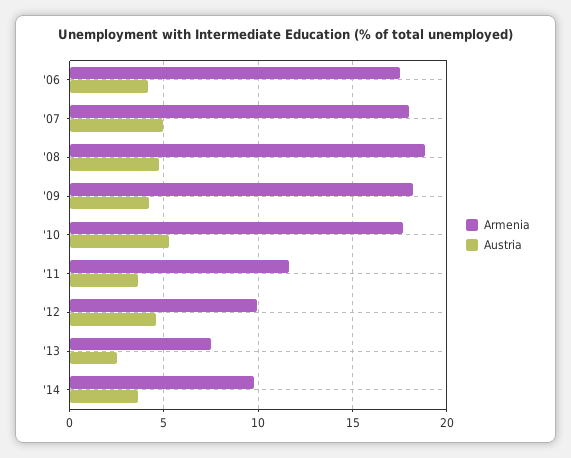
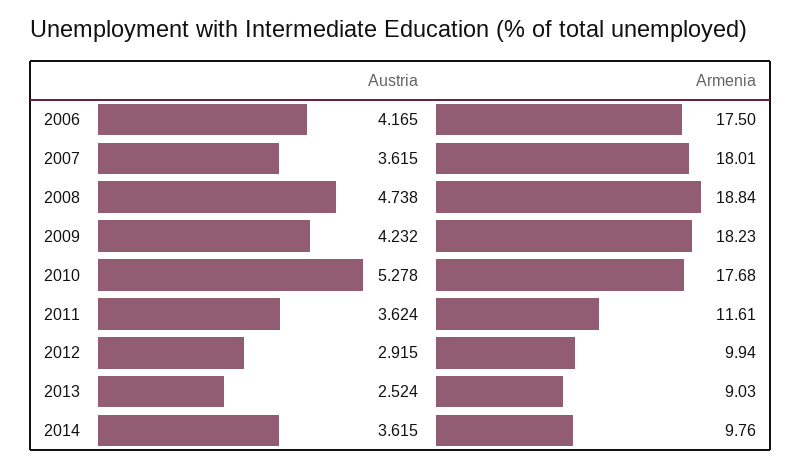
Austria, '07: 5 -> 3.615
Austria, '12: 4.5 -> 2.915
Armenia, '13: 7.5 -> 9.03

